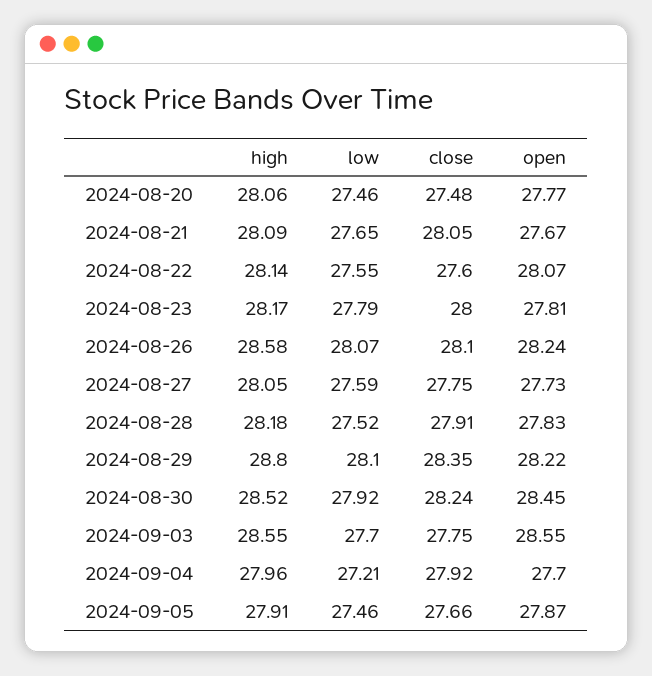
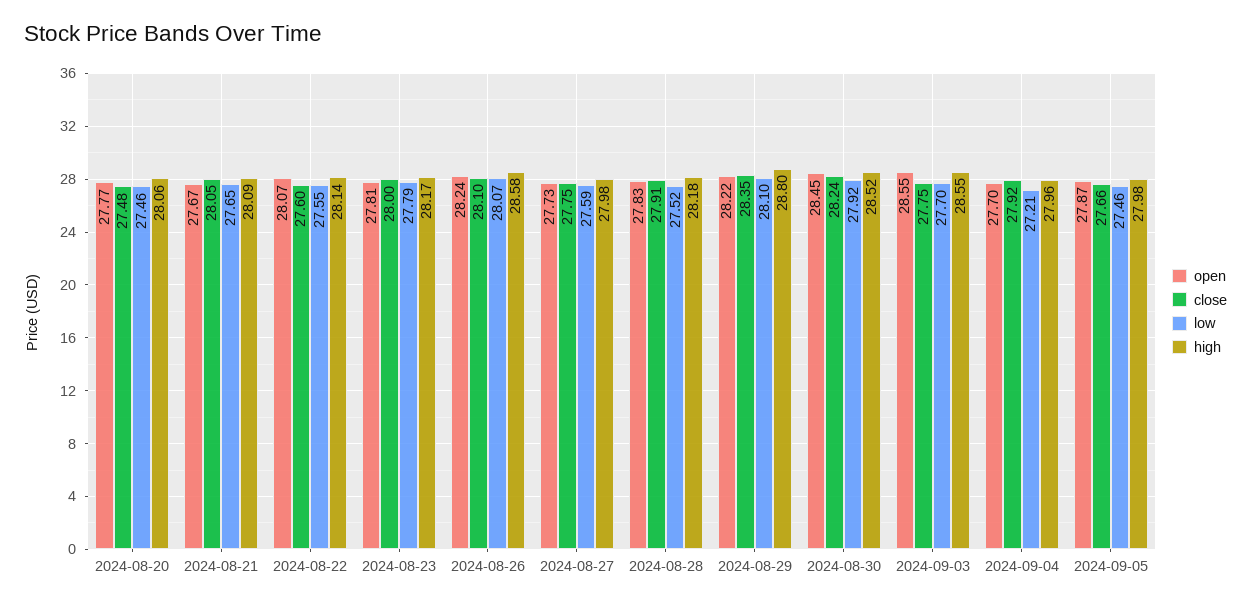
high, 2024-08-27: 28.05 -> 27.98
high, 2024-09-05: 27.91 -> 27.98

